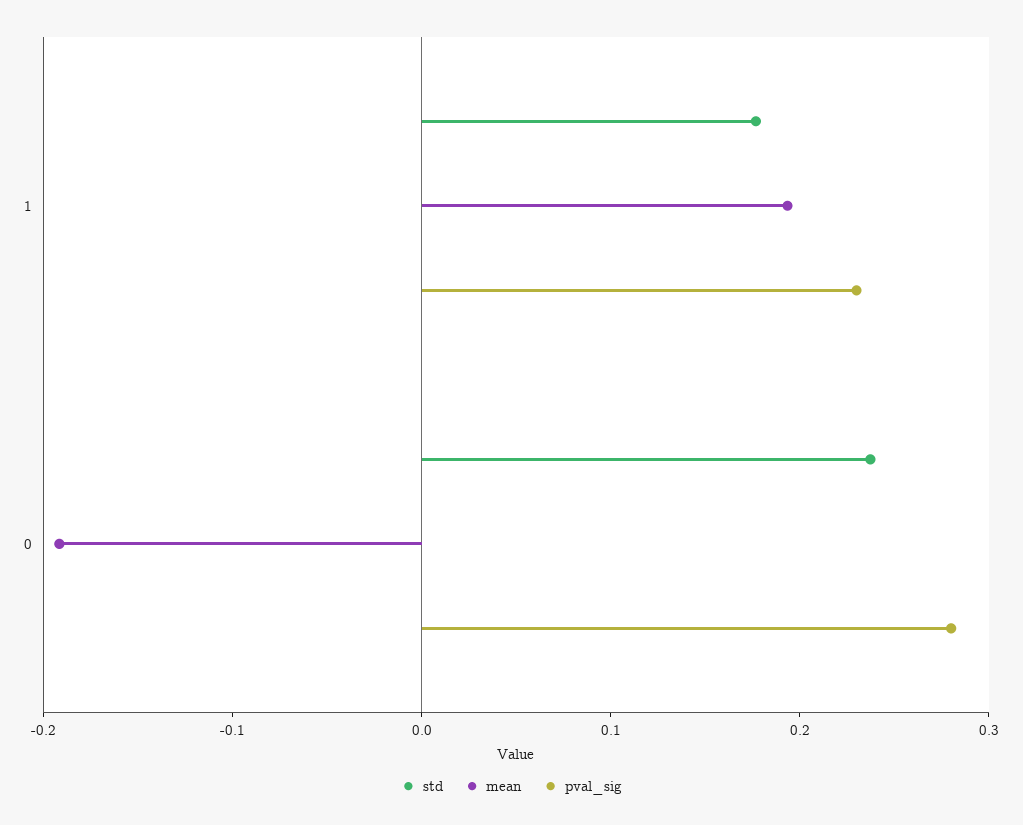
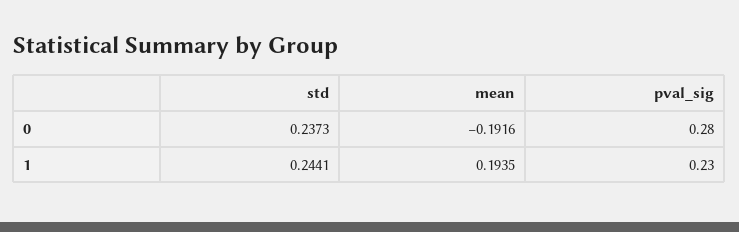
std, 1: 0.18 -> 0.2441

